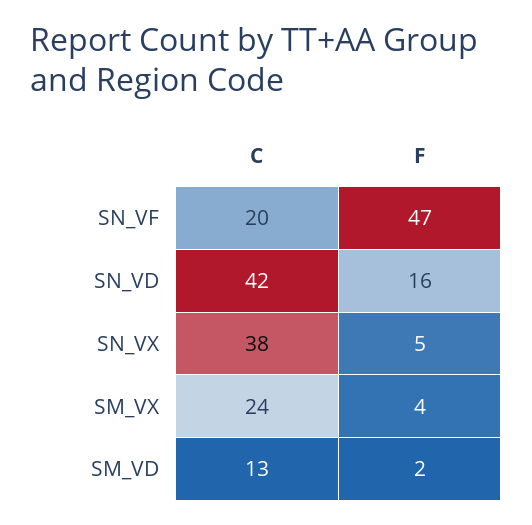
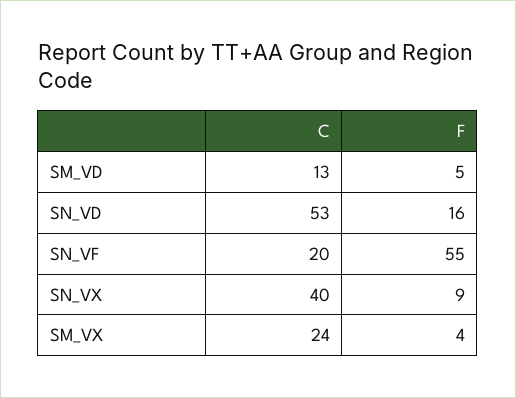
F, SN_VF: 47 -> 55
C, SN_VD: 42 -> 53
C, SN_VX: 38 -> 40
F, SN_VX: 5 -> 9
F, SM_VD: 2 -> 5

